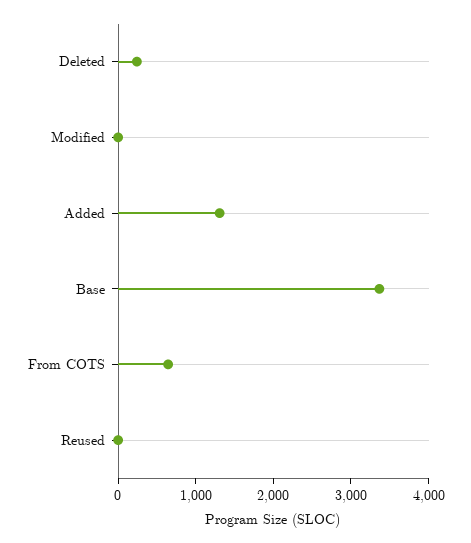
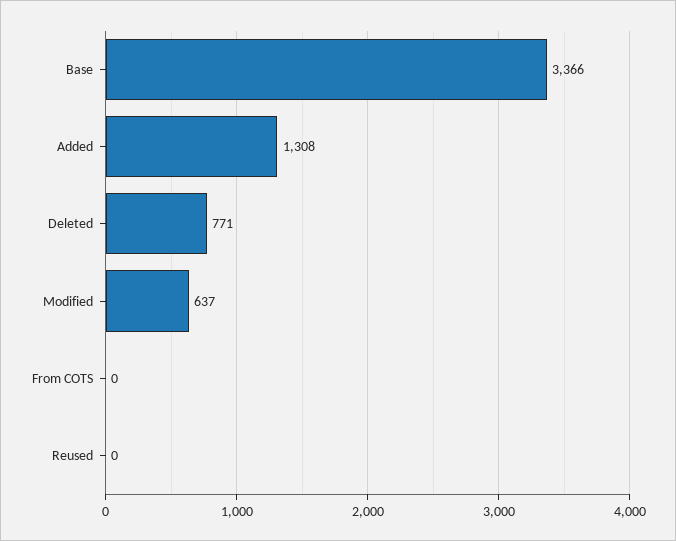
Deleted: 200 -> 771
Modified: 0 -> 637
From COTS: 600 -> 0

